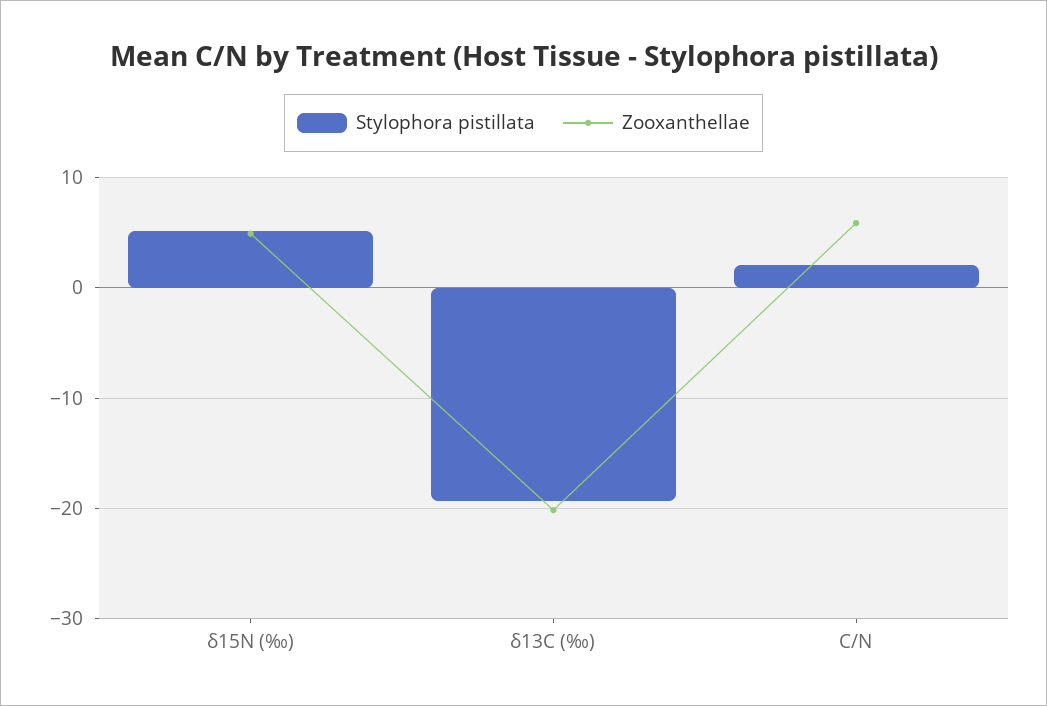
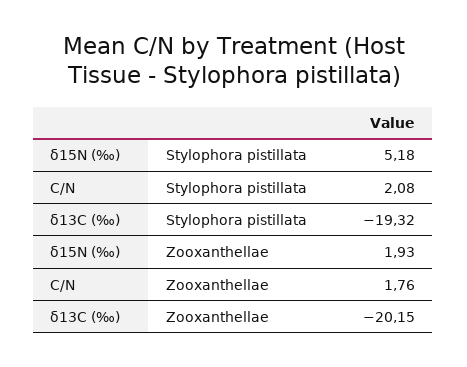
Zooxanthellae, δ15N (‰): 5 -> 1.93
Zooxanthellae, C/N: 6 -> 1.76

